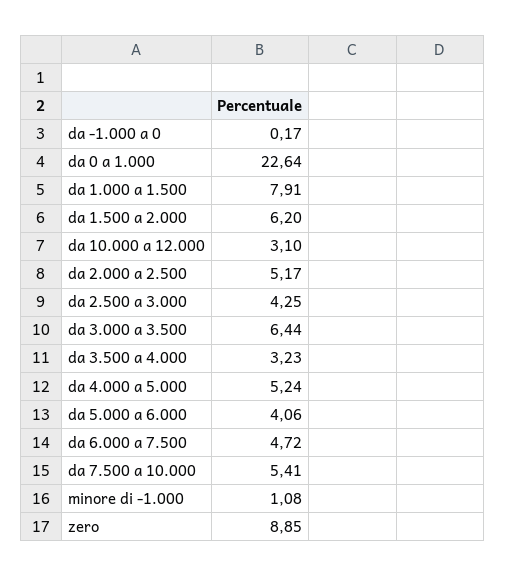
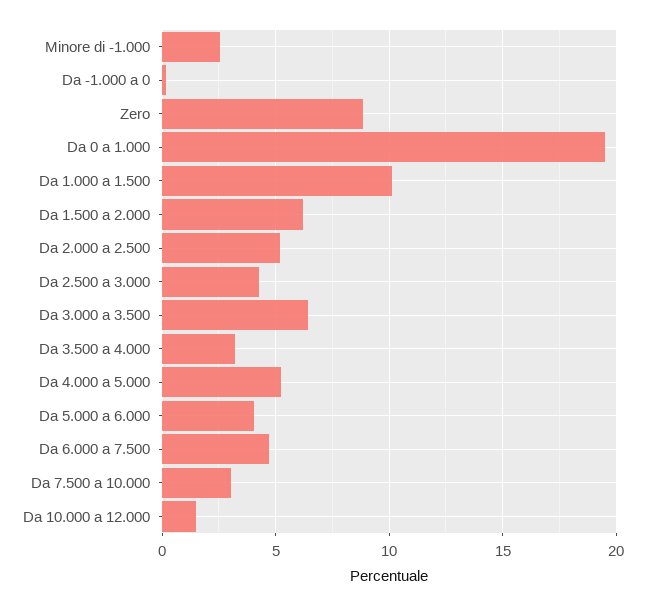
da 0 a 1.000: 22.64 -> 19.5
da 1.000 a 1.500: 7.91 -> 10
da 10.000 a 12.000: 3.1 -> 1.5
da 7.500 a 10.000: 5.41 -> 3
minore di -1.000: 1.08 -> 2.5

